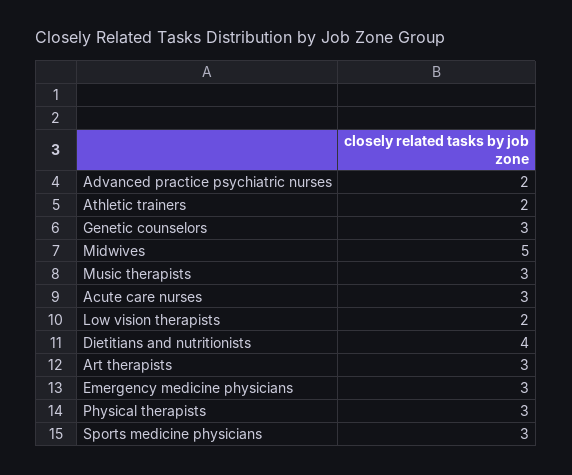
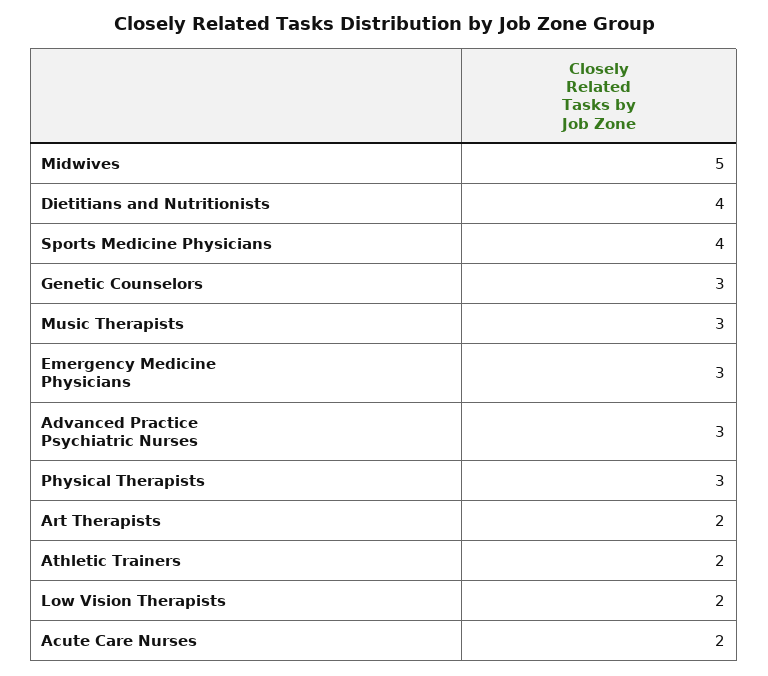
Advanced practice psychiatric nurses: 2 -> 3
Acute care nurses: 3 -> 2
Art therapists: 3 -> 2
Sports medicine physicians: 3 -> 4

